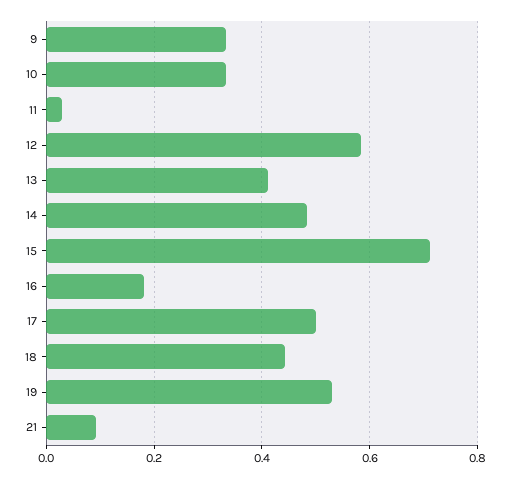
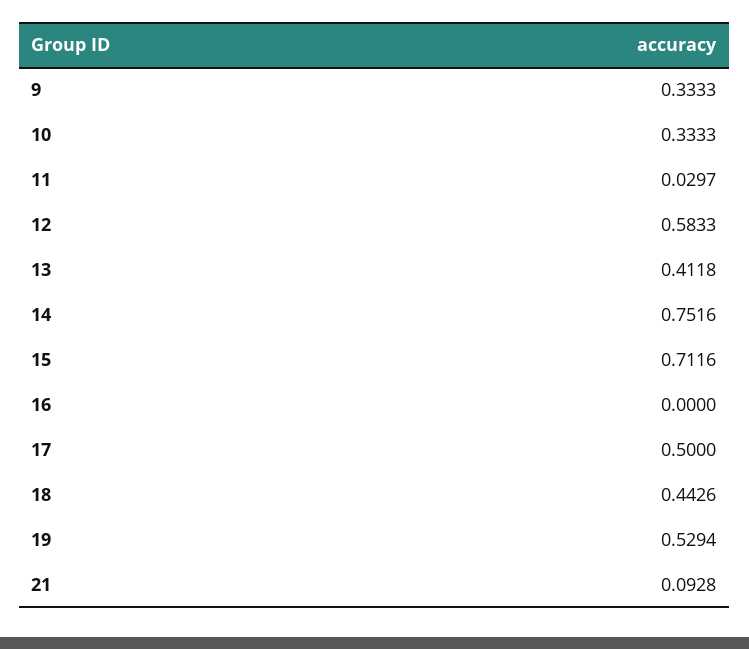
14: 0.48 -> 0.7516
16: 0.18 -> 0

